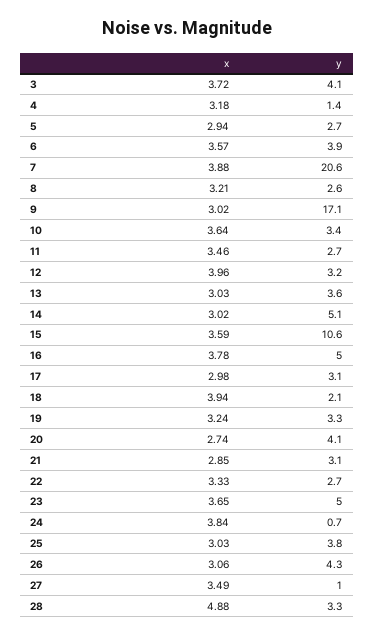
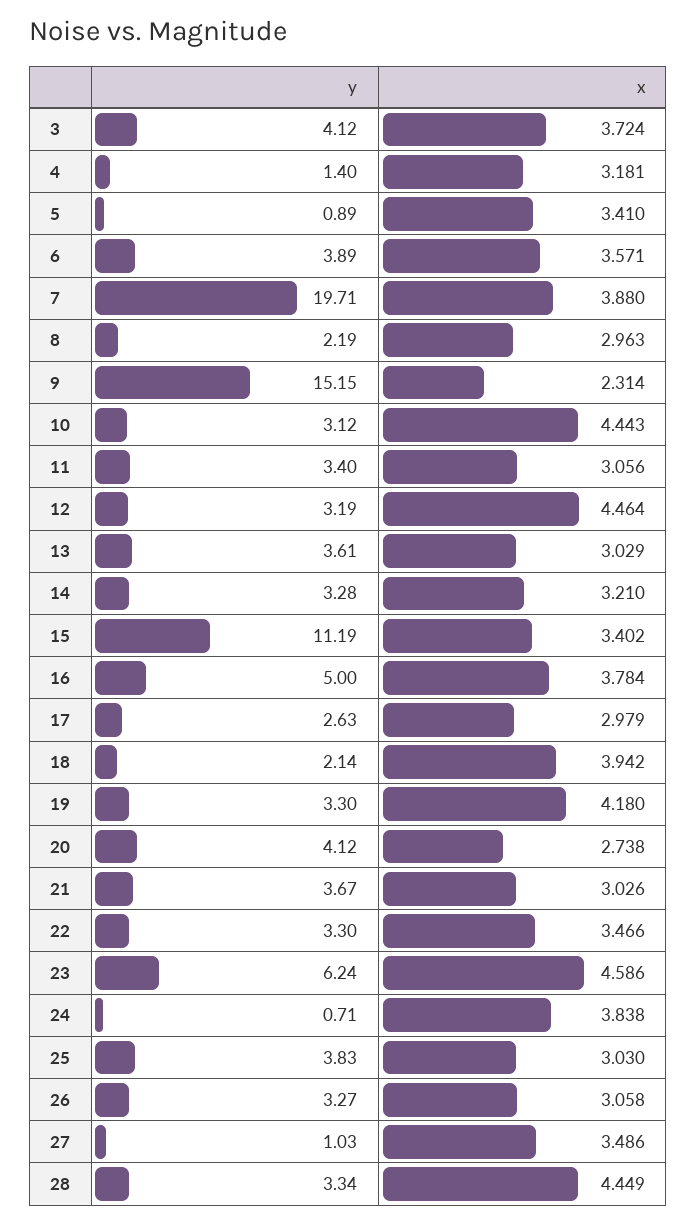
x, 5: 2.94 -> 3.41
y, 5: 2.7 -> 0.89
y, 7: 20.6 -> 19.71
x, 8: 3.21 -> 2.963
y, 8: 2.6 -> 2.19
x, 9: 3.02 -> 2.314
y, 9: 17.1 -> 15.15
x, 10: 3.64 -> 4.443
y, 10: 3.4 -> 3.12
x, 11: 3.46 -> 3.056
y, 11: 2.7 -> 3.4
x, 12: 3.96 -> 4.464
x, 14: 3.02 -> 3.21
y, 14: 5.1 -> 3.28
x, 15: 3.59 -> 3.402
y, 15: 10.6 -> 11.19
y, 17: 3.1 -> 2.63
x, 19: 3.24 -> 4.18
x, 21: 2.85 -> 3.026
y, 21: 3.1 -> 3.67
x, 22: 3.33 -> 3.466
y, 22: 2.7 -> 3.3
x, 23: 3.65 -> 4.586
y, 23: 5 -> 6.24
y, 26: 4.3 -> 3.27
x, 28: 4.88 -> 4.449

